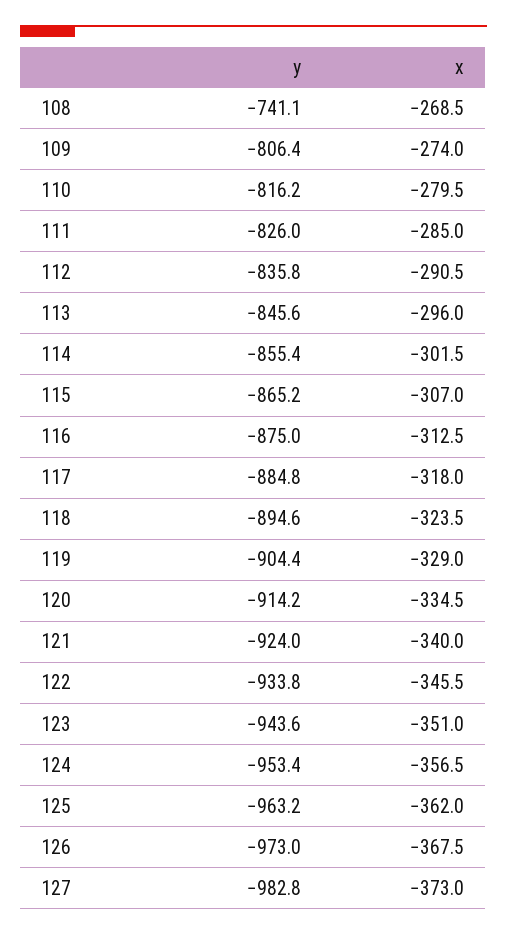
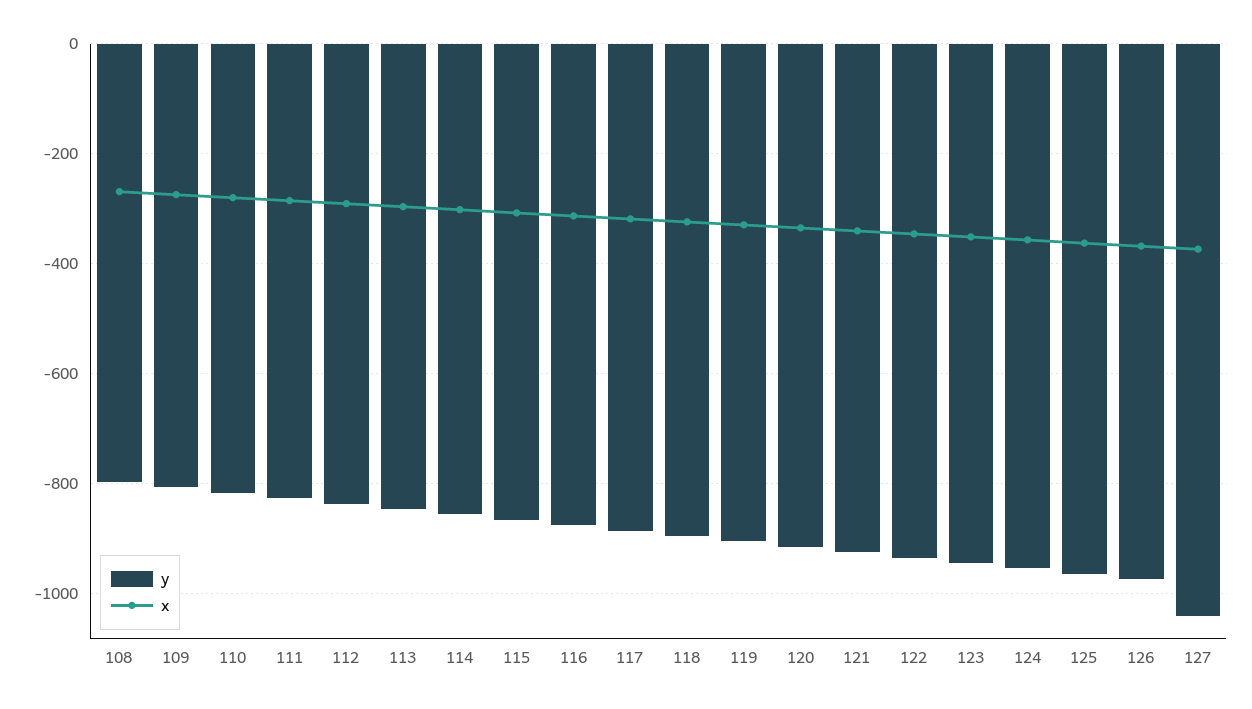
y, 108: -741.1 -> -800
y, 127: -982.8 -> -1040

